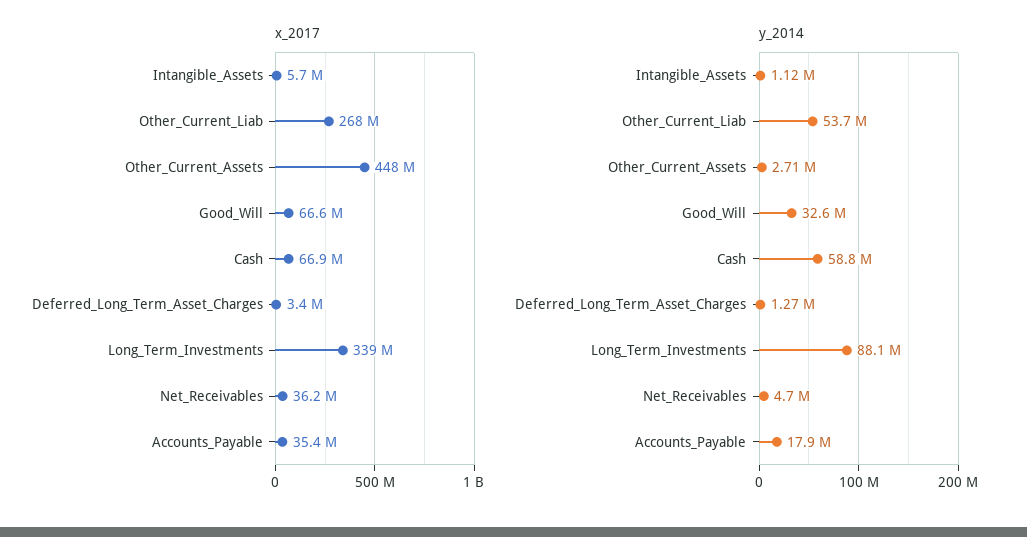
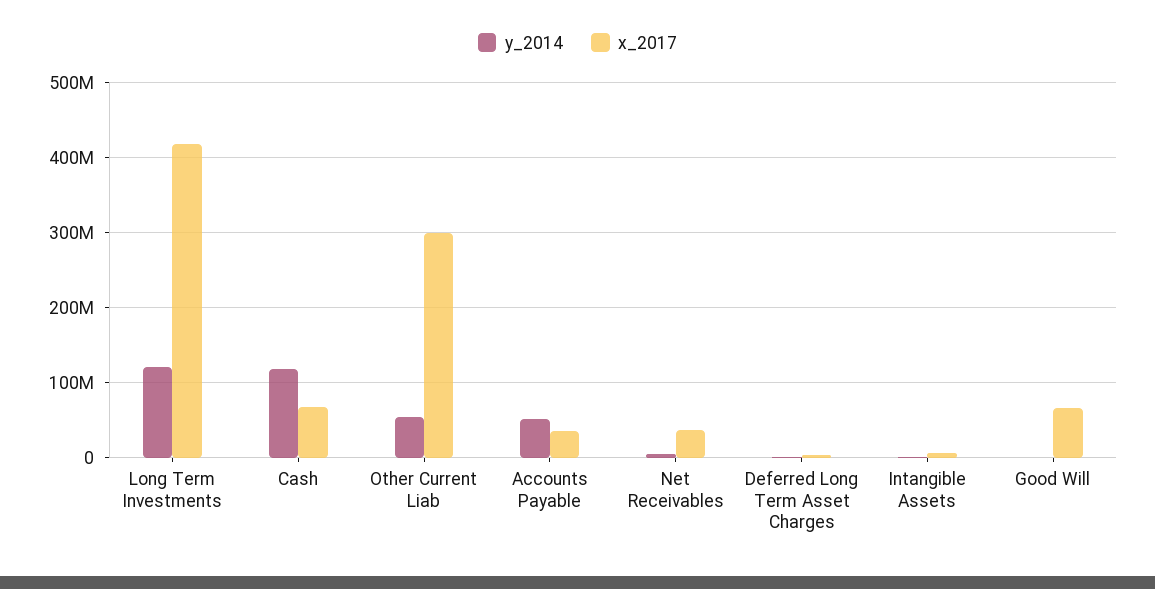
x_2017, Other_Current_Liab: 268000000 -> 300000000
x_2017, Other_Current_Assets: 448000000 -> none
x_2017, Long_Term_Investments: 339000000 -> 420000000
y_2014, Other_Current_Assets: 2710000 -> none
y_2014, Good_Will: 32600000 -> 0
y_2014, Cash: 58800000 -> 120000000
y_2014, Long_Term_Investments: 88100000 -> 120000000
y_2014, Accounts_Payable: 17900000 -> 50000000

